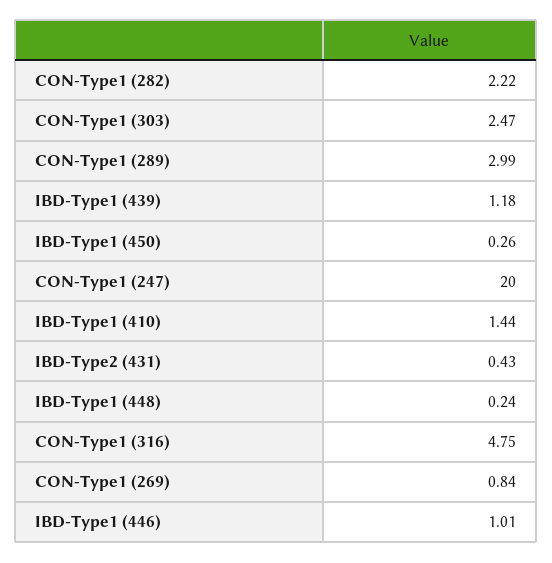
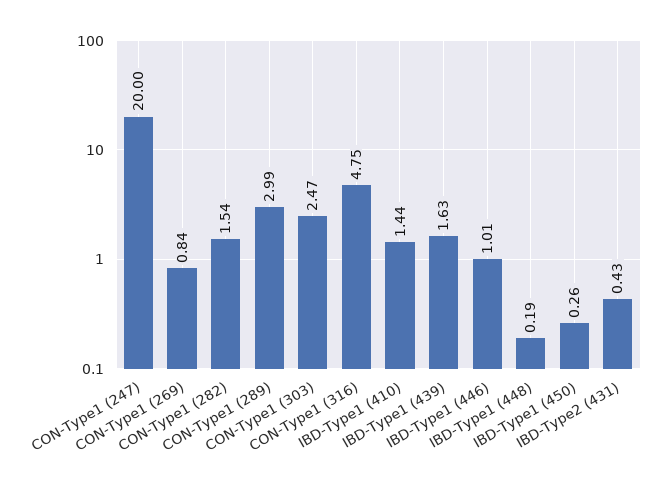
CON-Type1 (282): 2.22 -> 1.54
IBD-Type1 (439): 1.18 -> 1.63
IBD-Type1 (448): 0.24 -> 0.19

